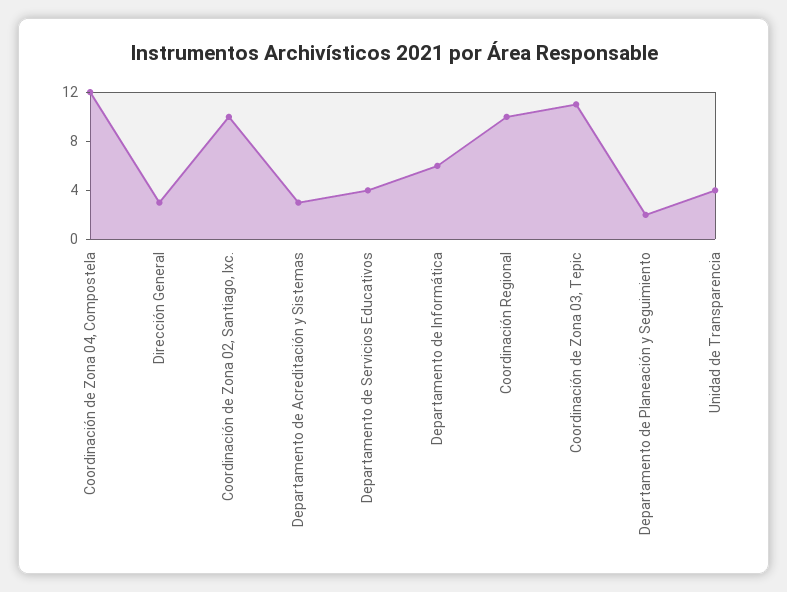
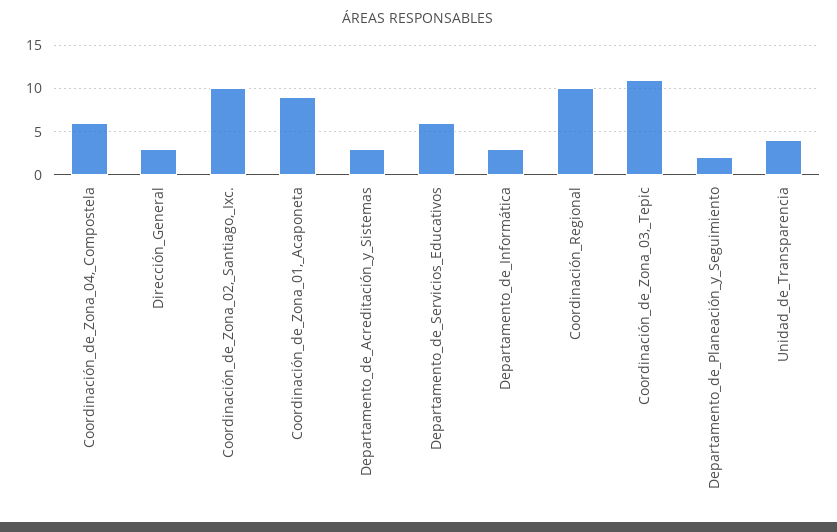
Coordinación de Zona 04, Compostela: 12 -> 6
Departamento de Servicios Educativos: 4 -> 6
Departamento de Informática: 6 -> 3
Coordinación_de_Zona_01,_Acaponeta: none -> 9

